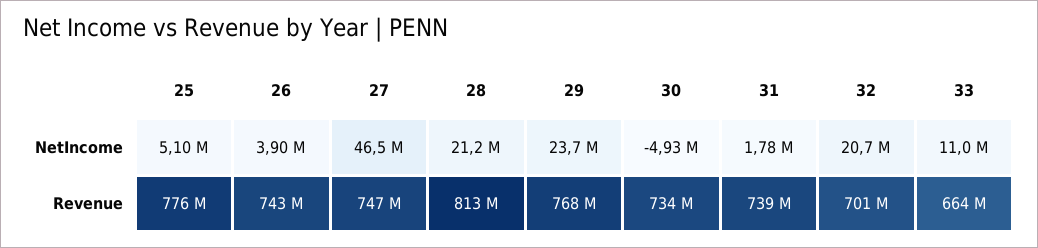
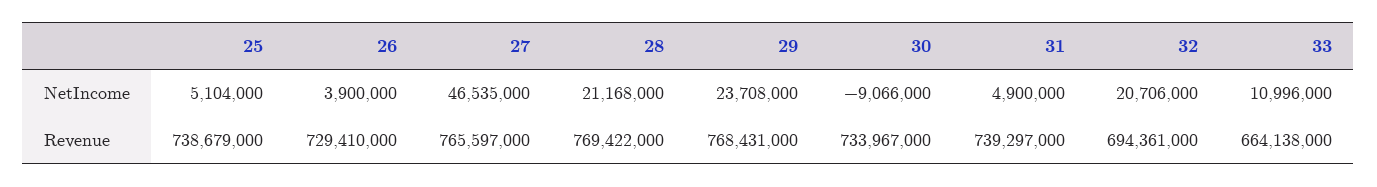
30, NetIncome: -4930000 -> -9066000
31, NetIncome: 1780000 -> 4900000
25, Revenue: 776000000 -> 738679000
26, Revenue: 743000000 -> 729410000
27, Revenue: 747000000 -> 765597000
28, Revenue: 813000000 -> 769422000
32, Revenue: 701000000 -> 694361000

